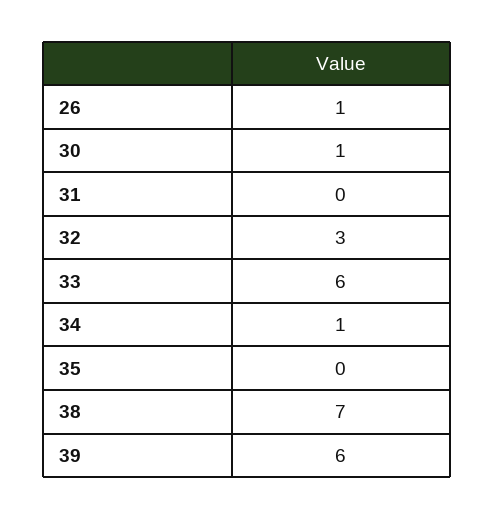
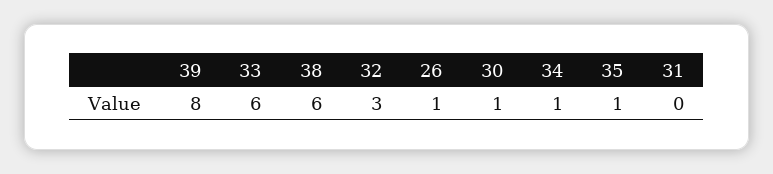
35: 0 -> 1
38: 7 -> 6
39: 6 -> 8

